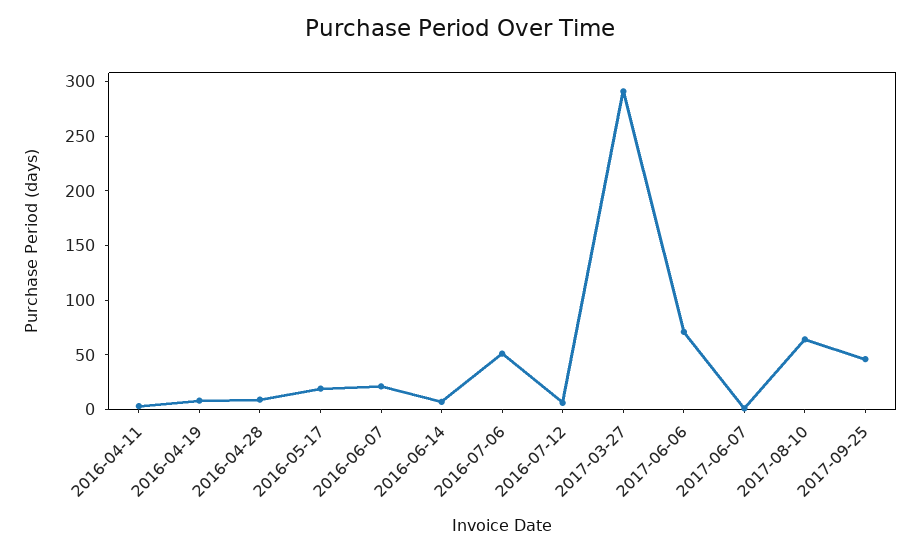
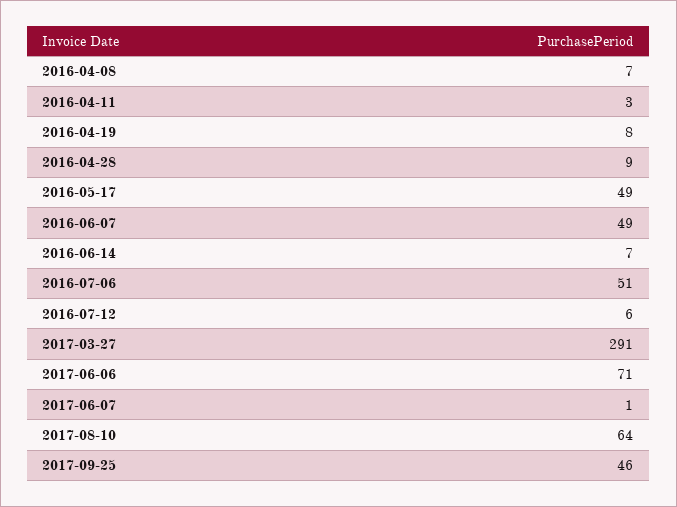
2016-05-17: 20 -> 49
2016-06-07: 20 -> 49
2016-04-08: none -> 7

